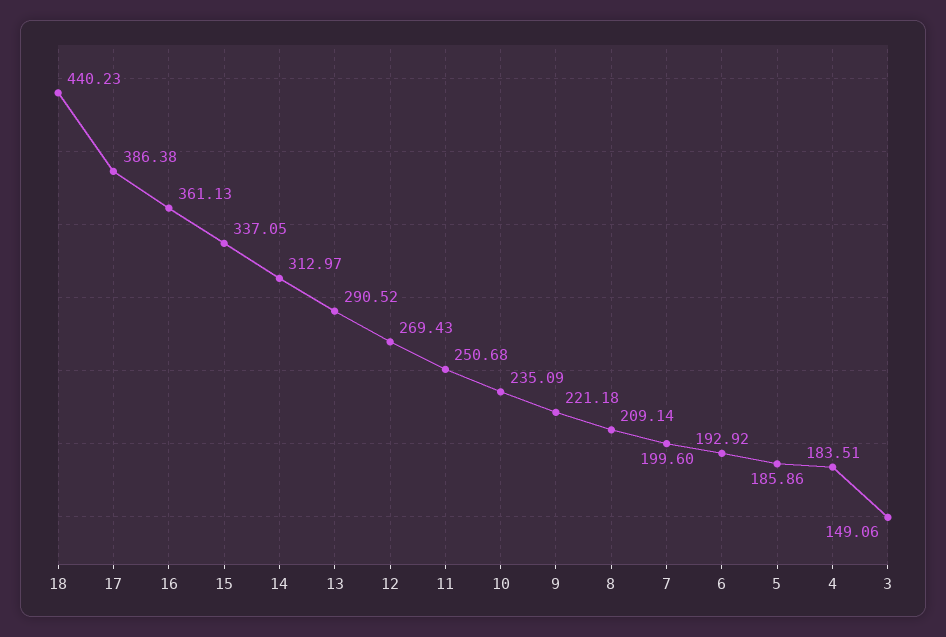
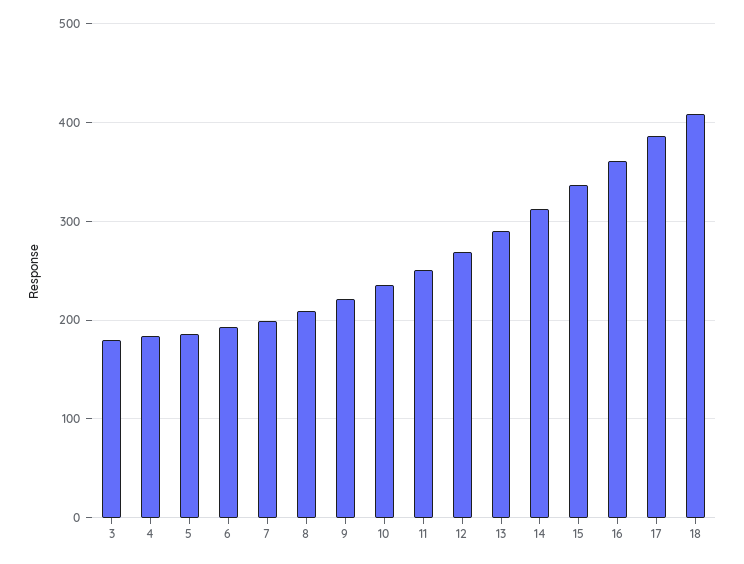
18: 440.23 -> 410
3: 149.06 -> 180

